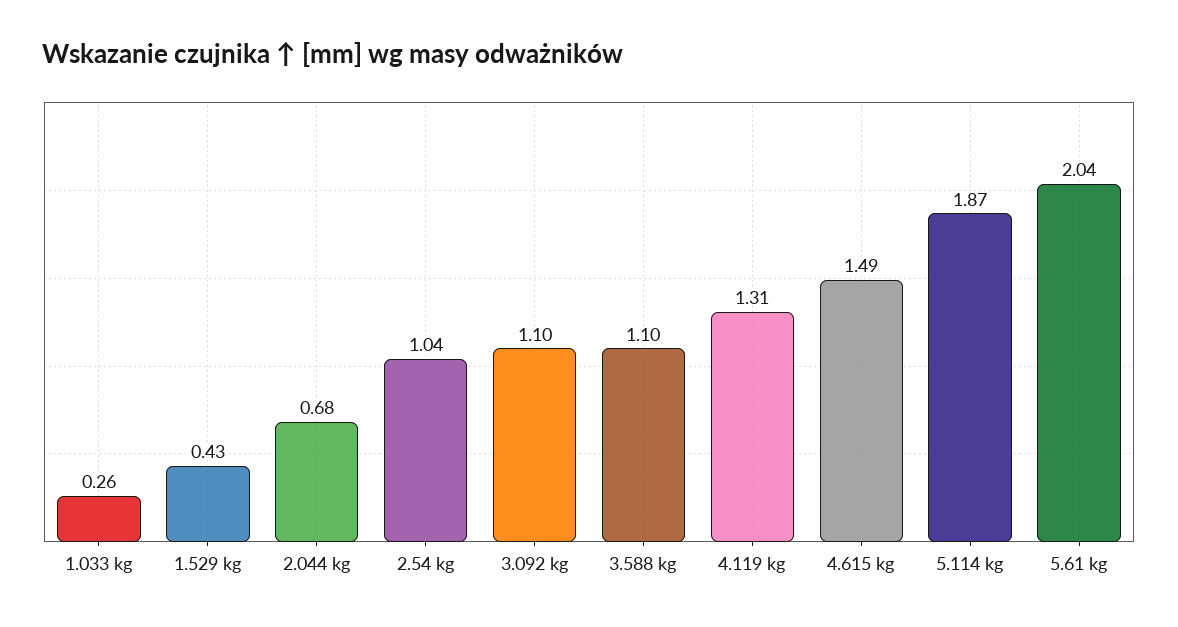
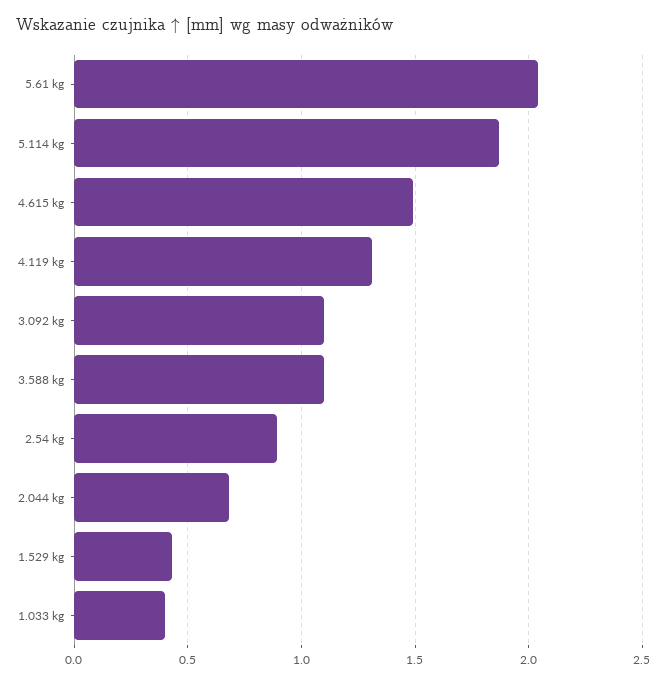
1.033 kg: 0.26 -> 0.4
2.54 kg: 1.04 -> 0.9

